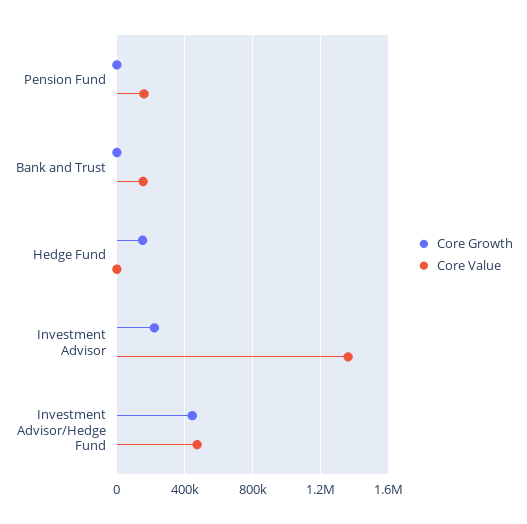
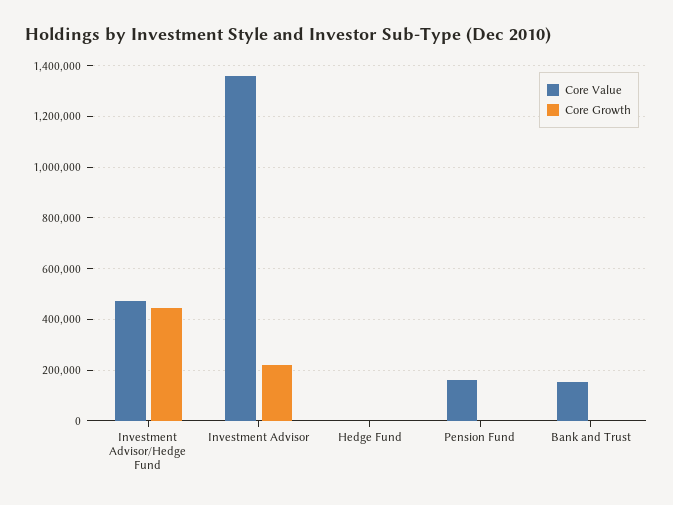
Core Growth, Hedge Fund: 150000 -> 0

